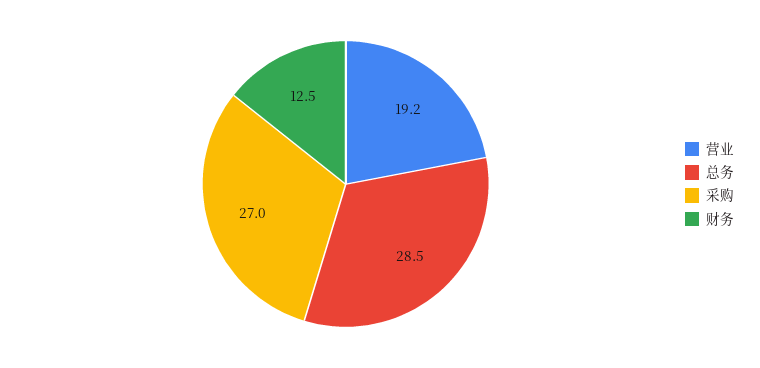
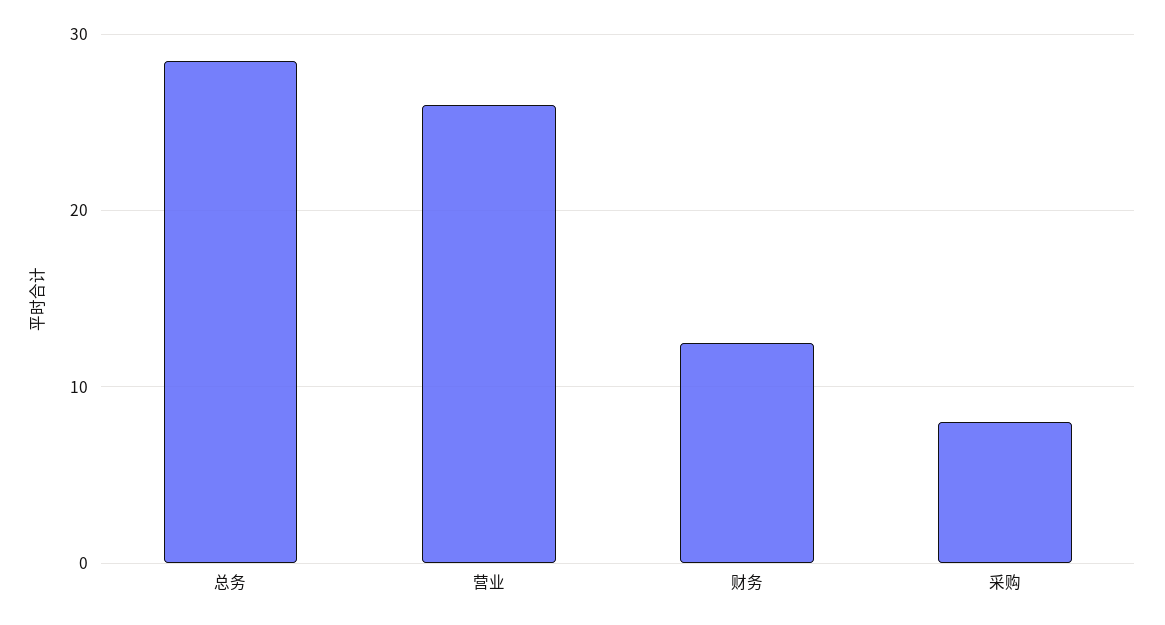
营业: 19.2 -> 26
采购: 27 -> 8

